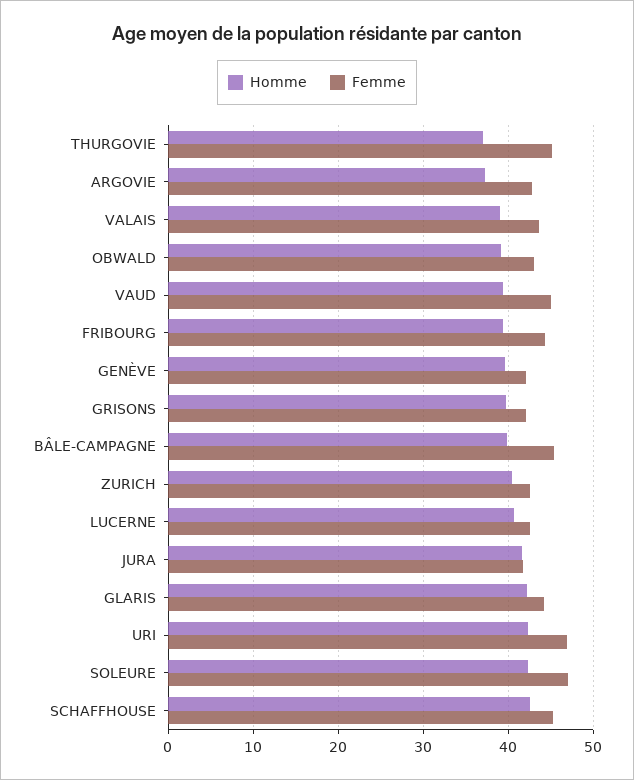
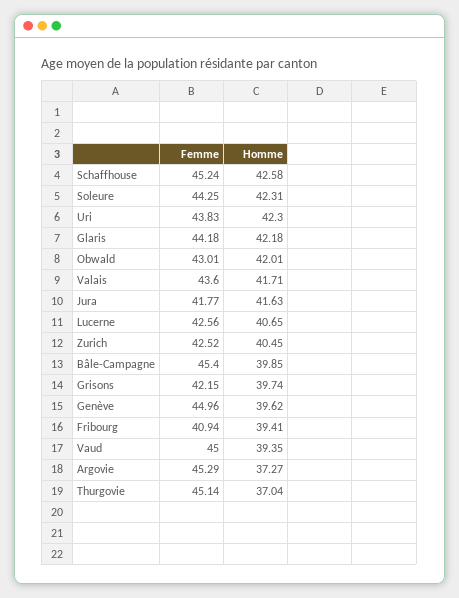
Femme, ARGOVIE: 43 -> 45.29
Homme, VALAIS: 39 -> 41.71
Homme, OBWALD: 39 -> 42.01
Femme, FRIBOURG: 44 -> 40.94
Femme, GENÈVE: 42 -> 44.96
Femme, URI: 47 -> 43.83
Femme, SOLEURE: 47 -> 44.25

